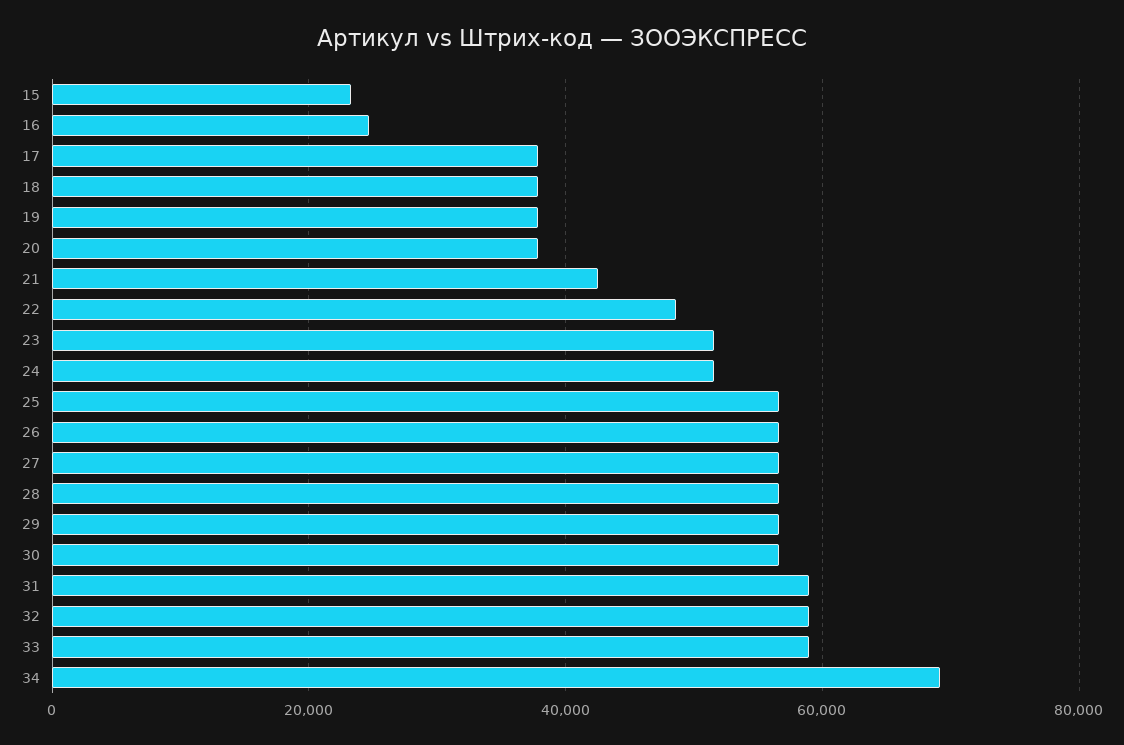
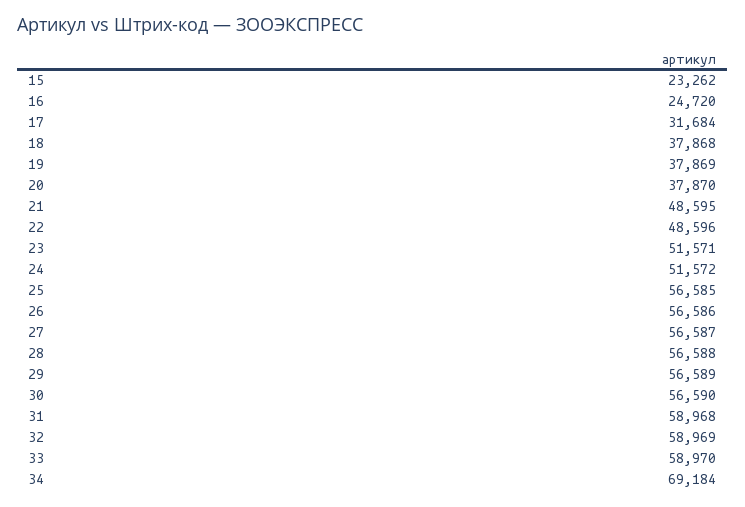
17: 38000 -> 31684
21: 42000 -> 48595

